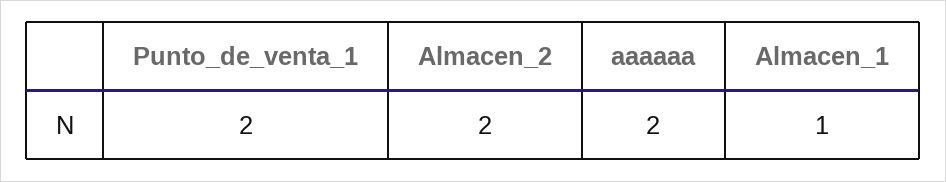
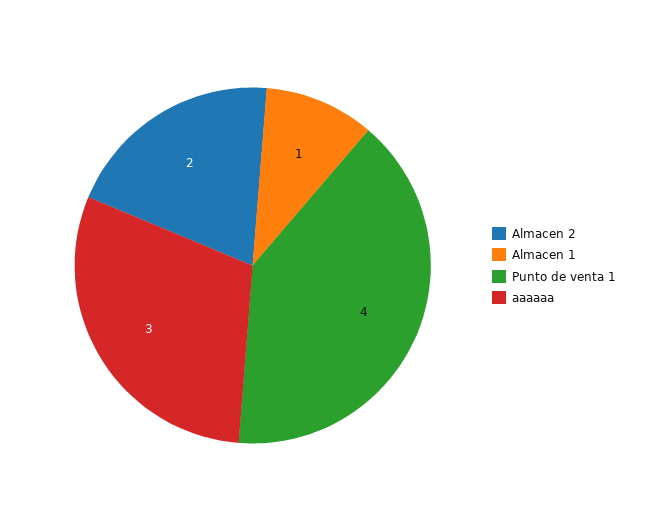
Punto_de_venta_1: 2 -> 4
aaaaaa: 2 -> 3

